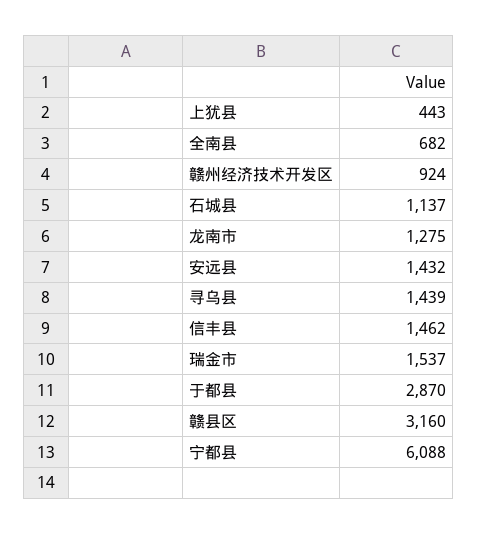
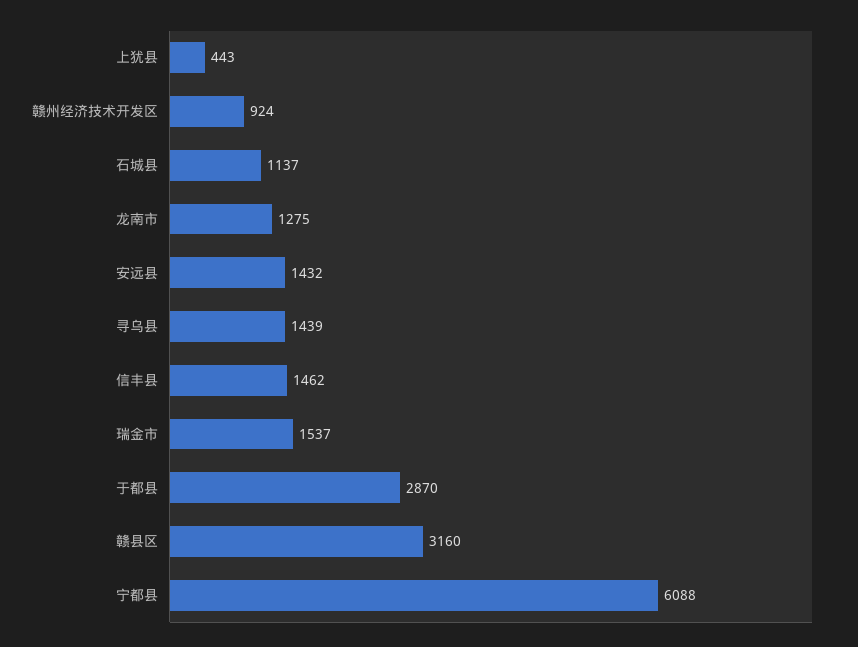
全南县: 682 -> none

